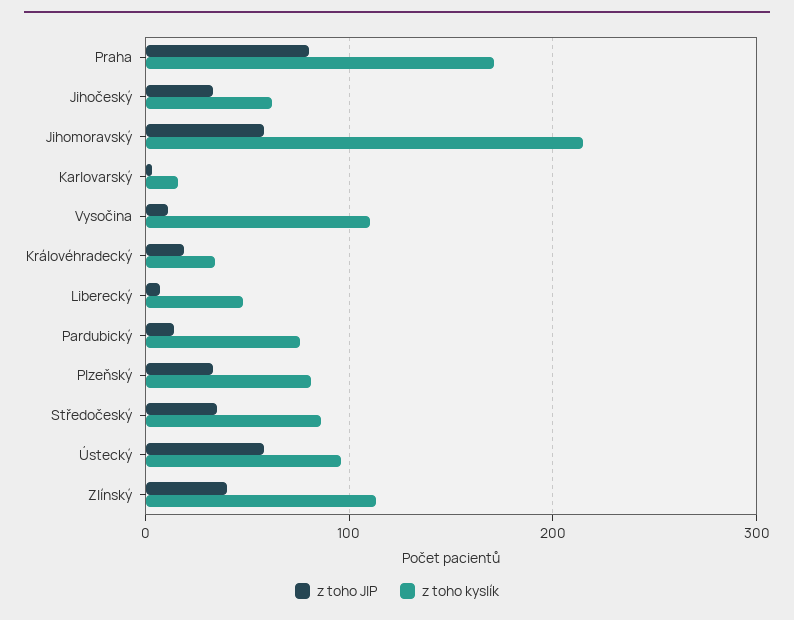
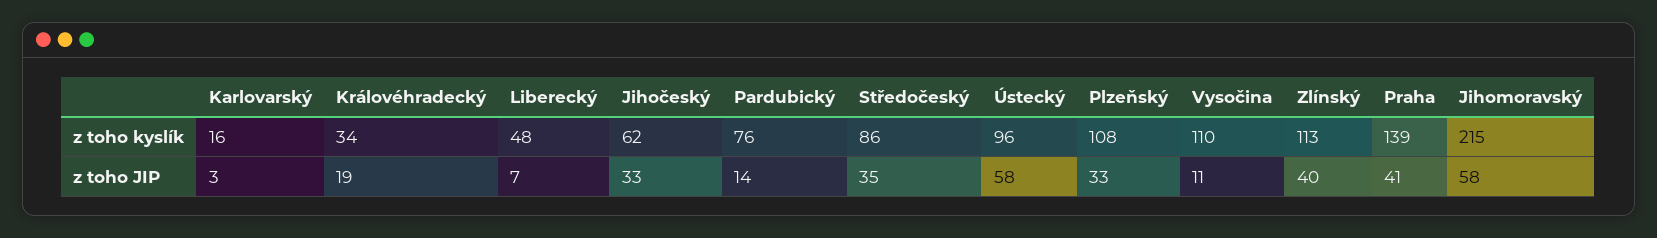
z toho JIP, Praha: 80 -> 41
z toho kyslík, Praha: 170 -> 139
z toho kyslík, Plzeňský: 80 -> 108

